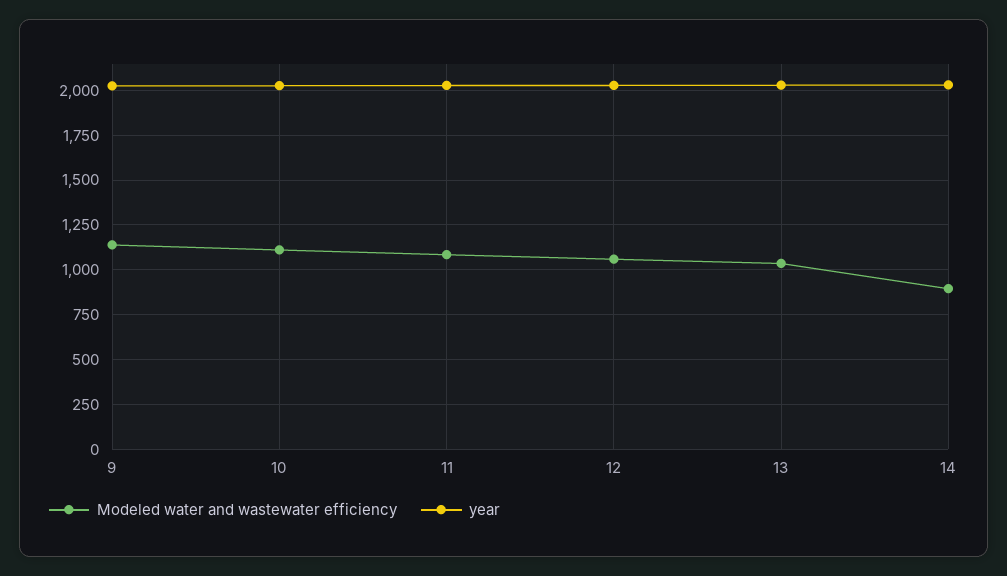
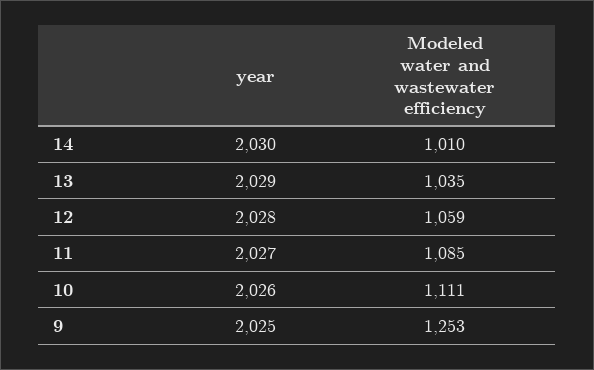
Modeled water and wastewater efficiency, 9: 1150 -> 1253
Modeled water and wastewater efficiency, 14: 900 -> 1010

